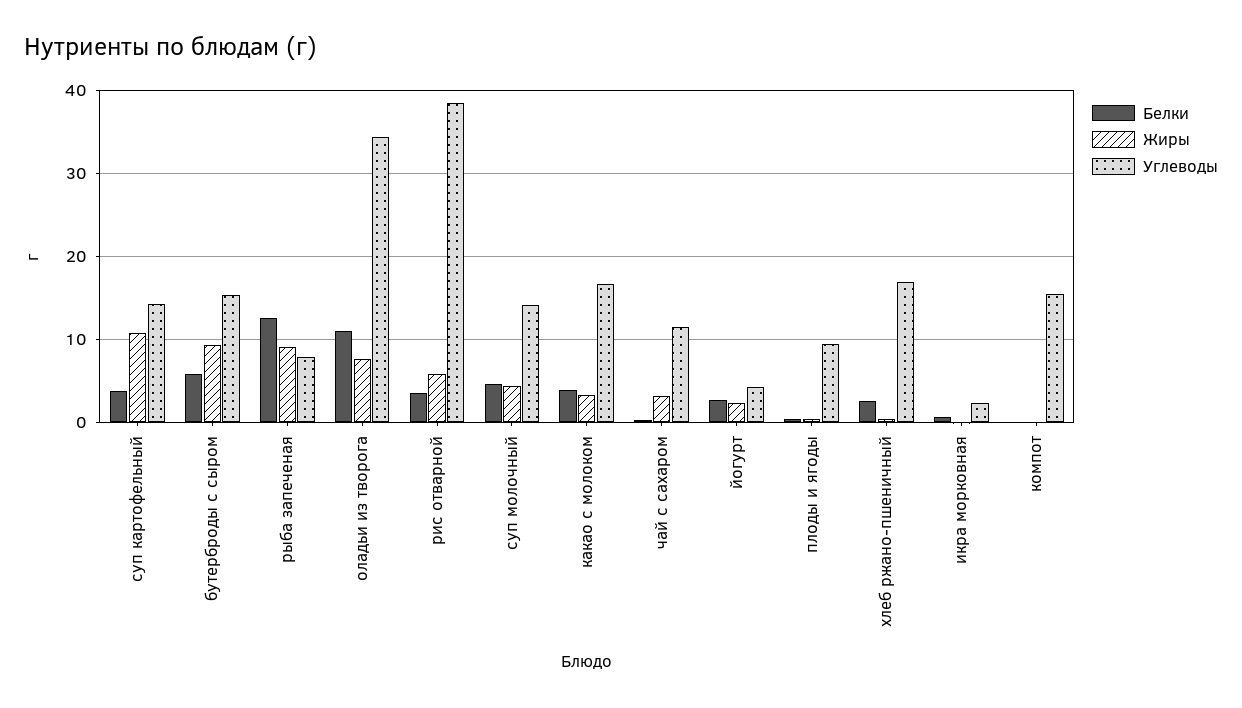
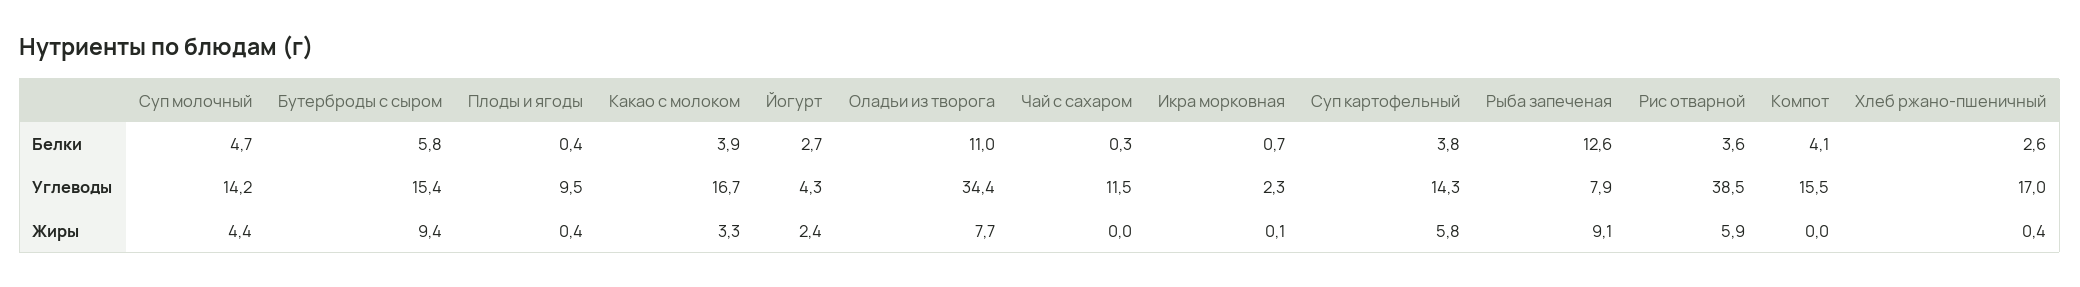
Жиры, суп картофельный: 11 -> 5.8
Жиры, чай с сахаром: 3 -> 0
Белки, компот: 0 -> 4.1

